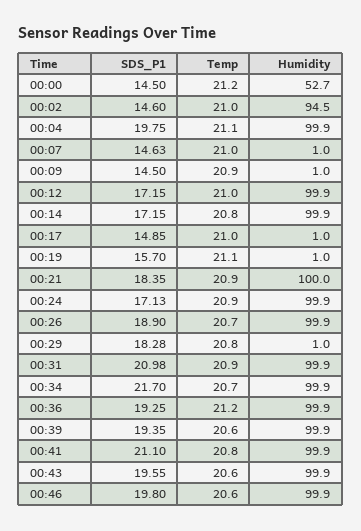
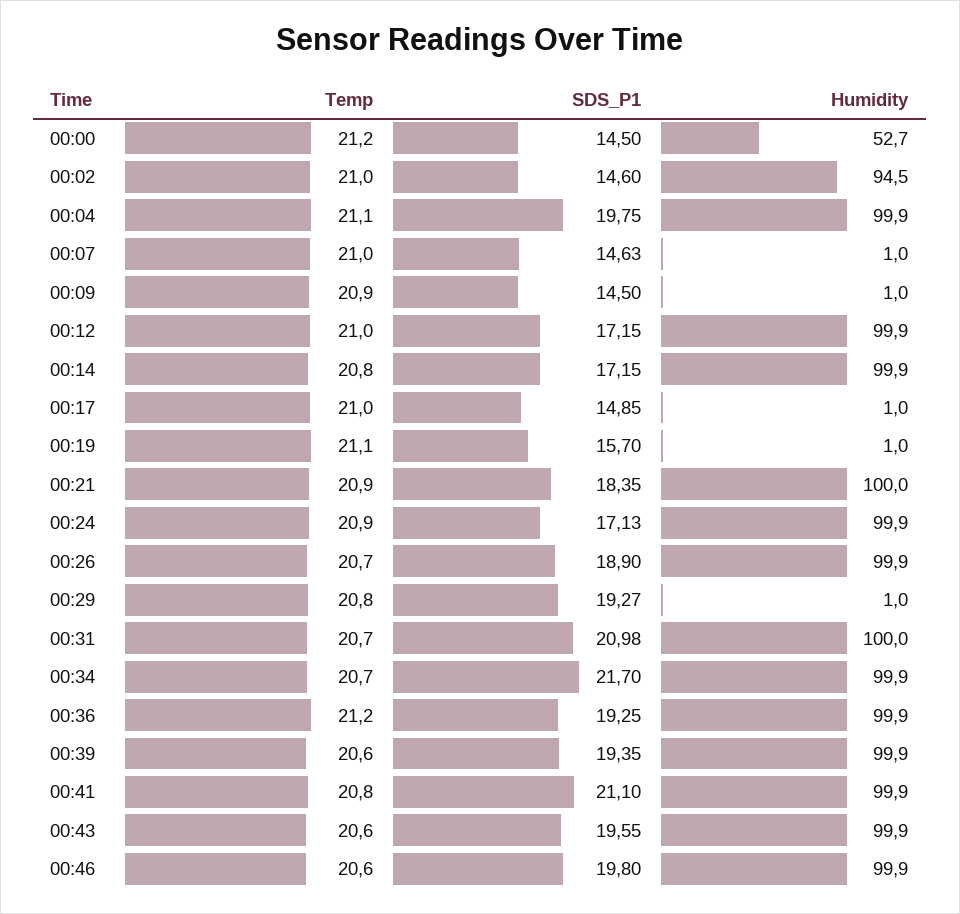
SDS_P1, 00:29: 18.28 -> 19.27
Temp, 00:31: 20.9 -> 20.7
Humidity, 00:31: 99.9 -> 100

